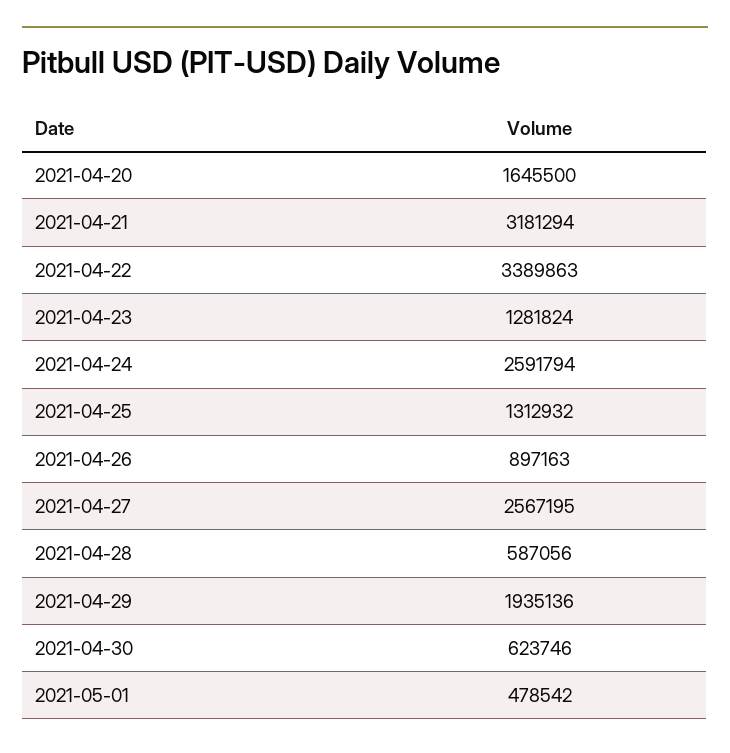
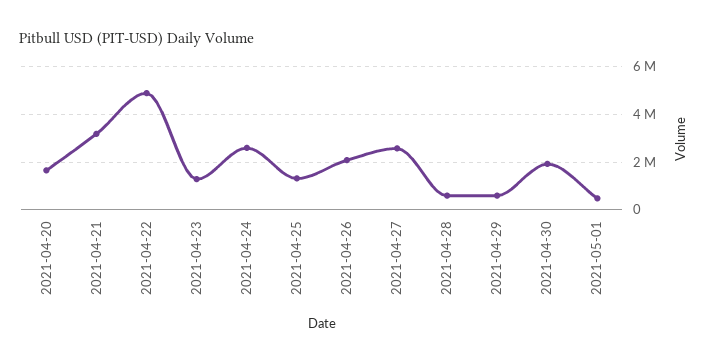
2021-04-22: 3389863 -> 5000000
2021-04-26: 897163 -> 2000000
2021-04-29: 1935136 -> 500000
2021-04-30: 623746 -> 2000000

